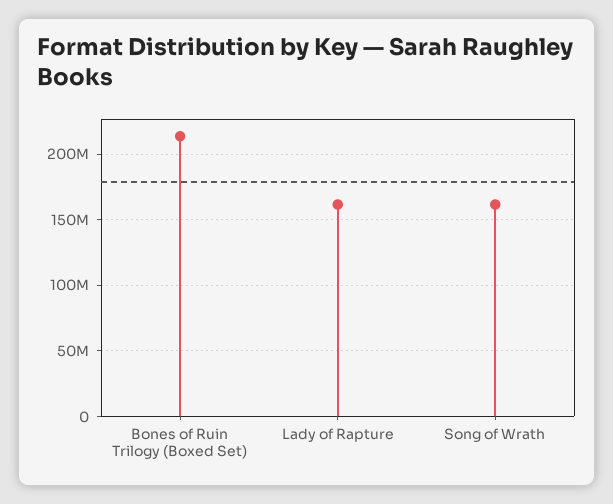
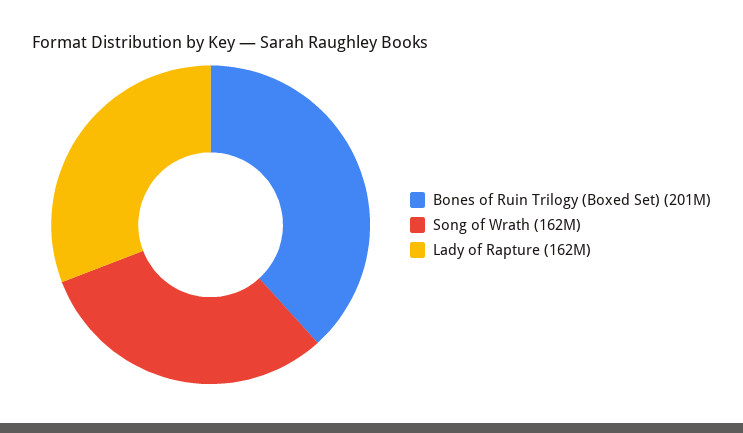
Bones of Ruin Trilogy (Boxed Set): 215000000 -> 201000000

